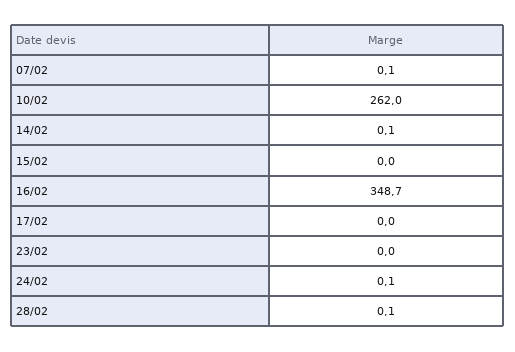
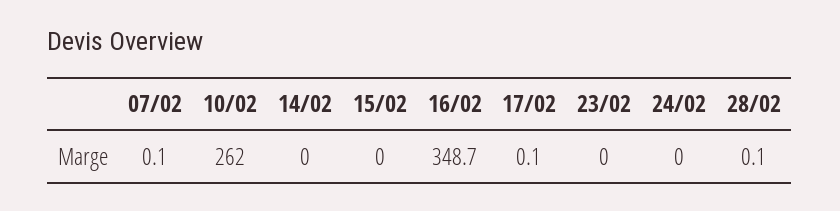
14/02: 0.1 -> 0
17/02: 0 -> 0.1
24/02: 0.1 -> 0

